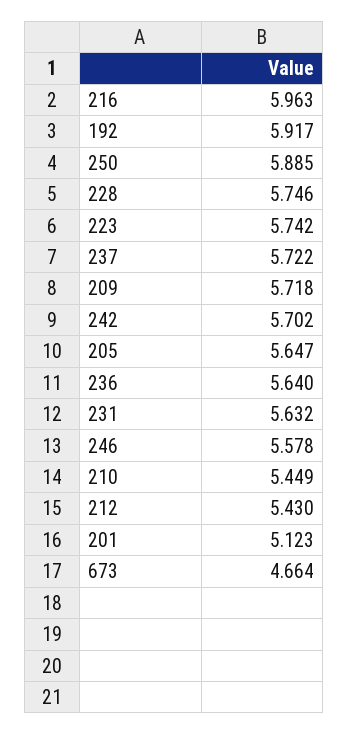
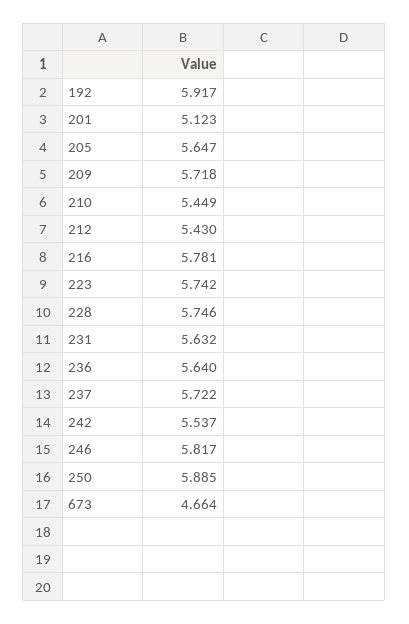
216: 5.963 -> 5.781
242: 5.702 -> 5.537
246: 5.578 -> 5.817

